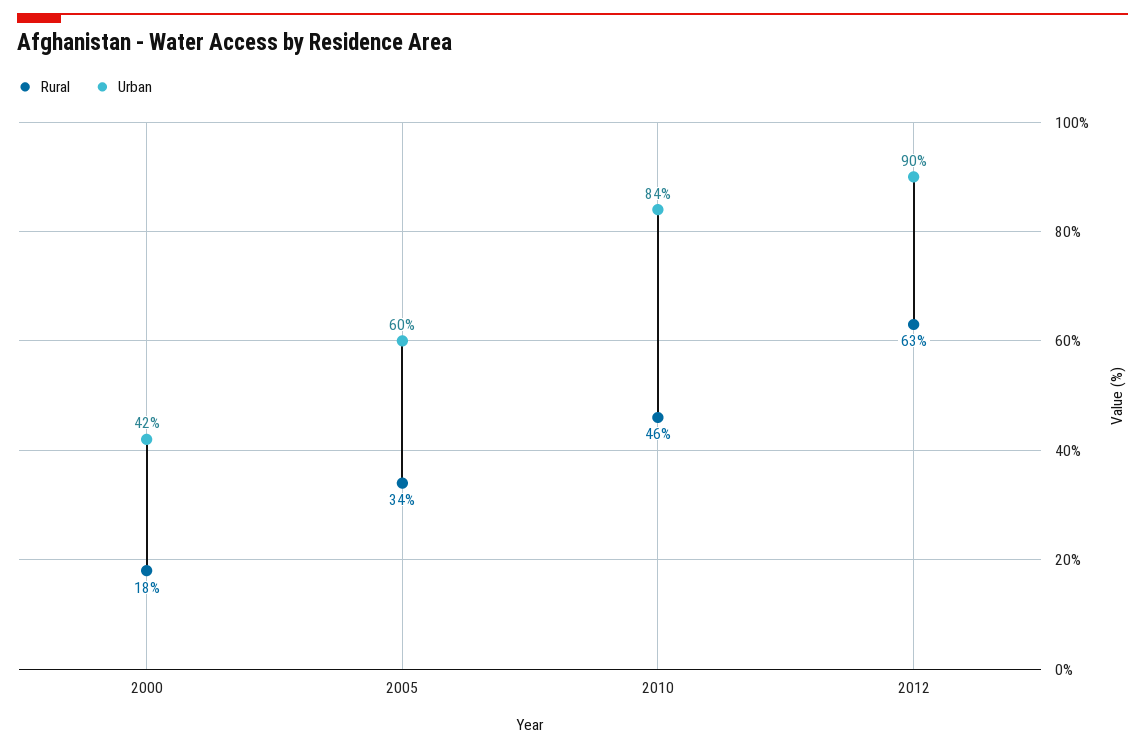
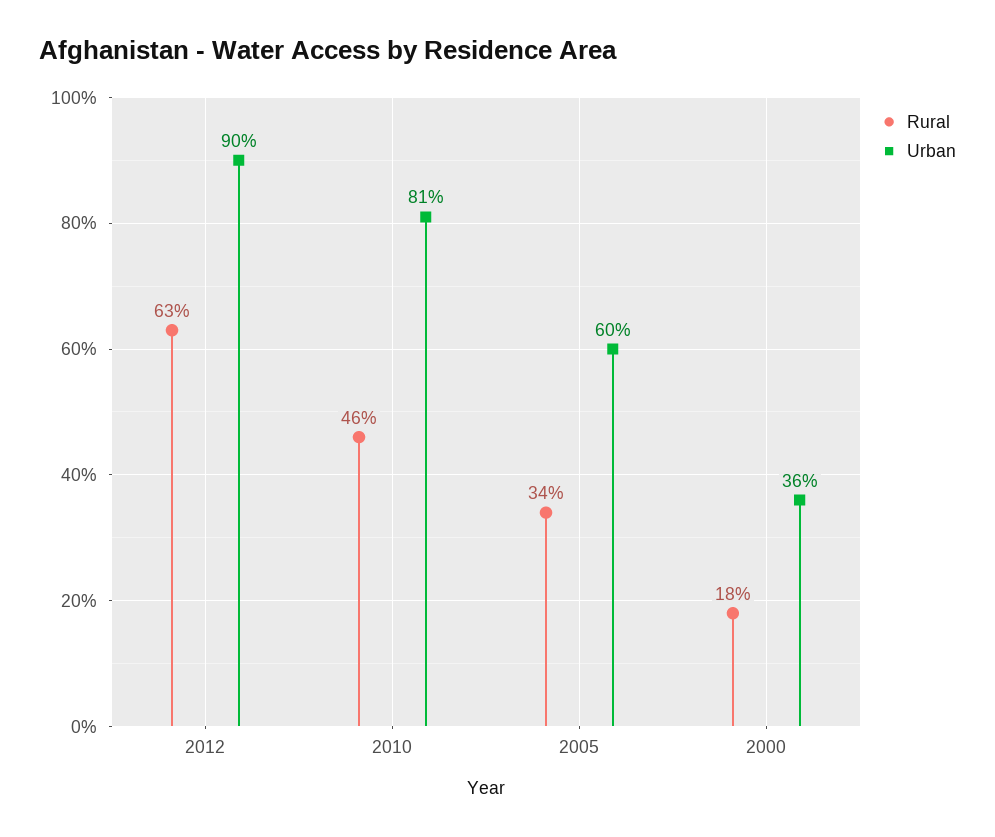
Urban, 2000: 42 -> 36
Urban, 2010: 84 -> 81

